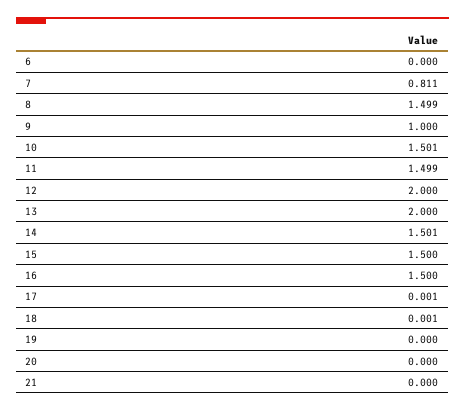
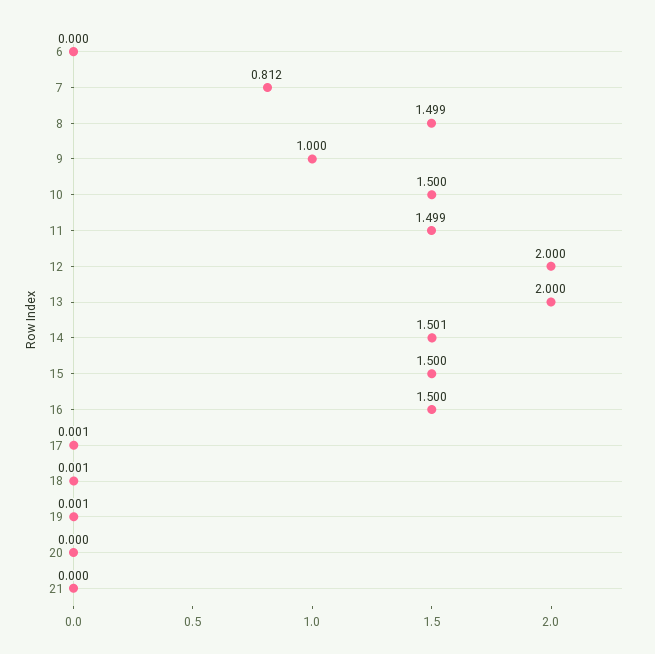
7: 0.811 -> 0.812
10: 1.501 -> 1.5
19: 0 -> 0.001

